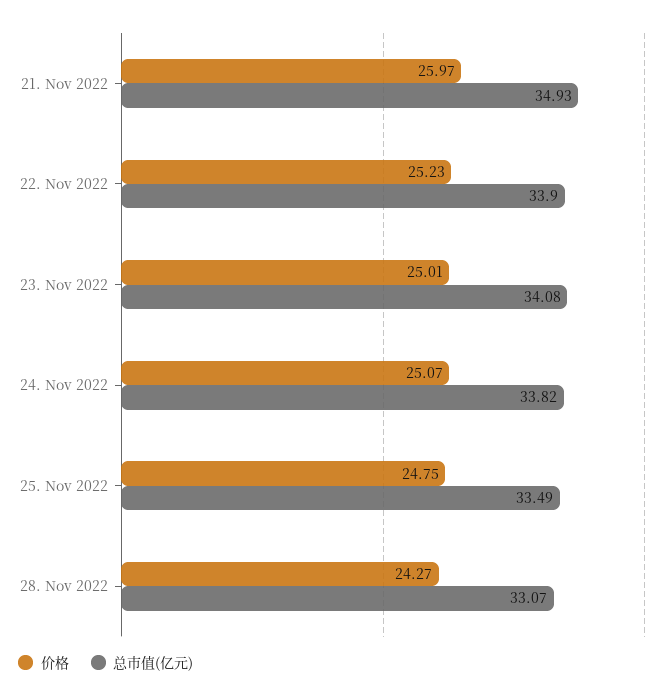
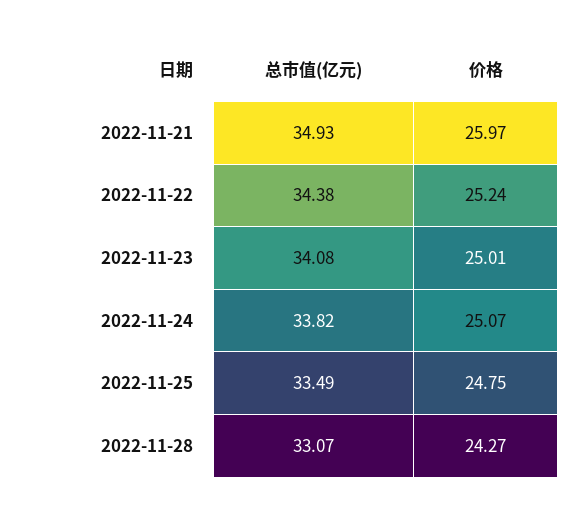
价格, 22. Nov 2022: 25.23 -> 25.24
总市值(亿元), 22. Nov 2022: 33.9 -> 34.38

